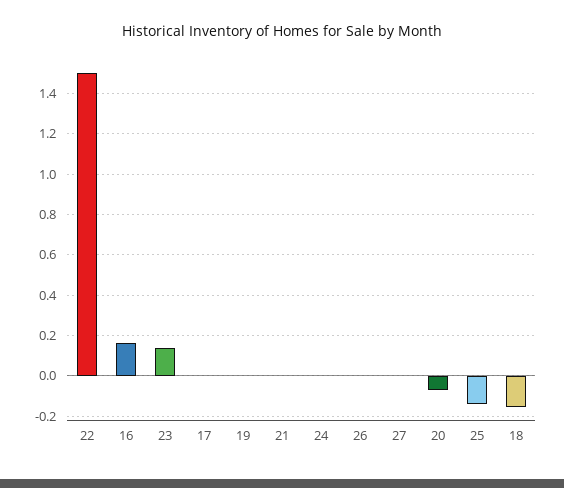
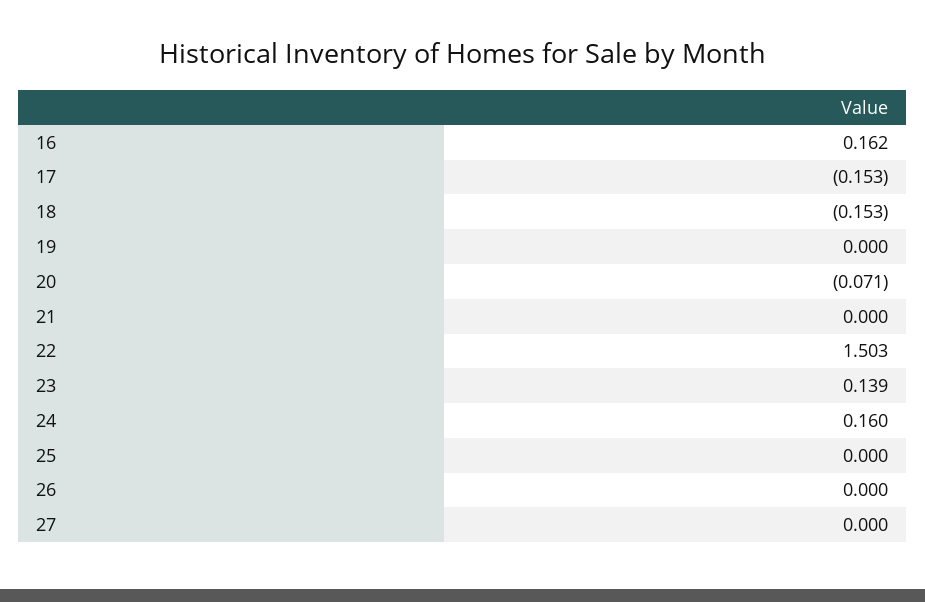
17: 0 -> -0.153
24: 0 -> 0.16
25: -0.15 -> 0

